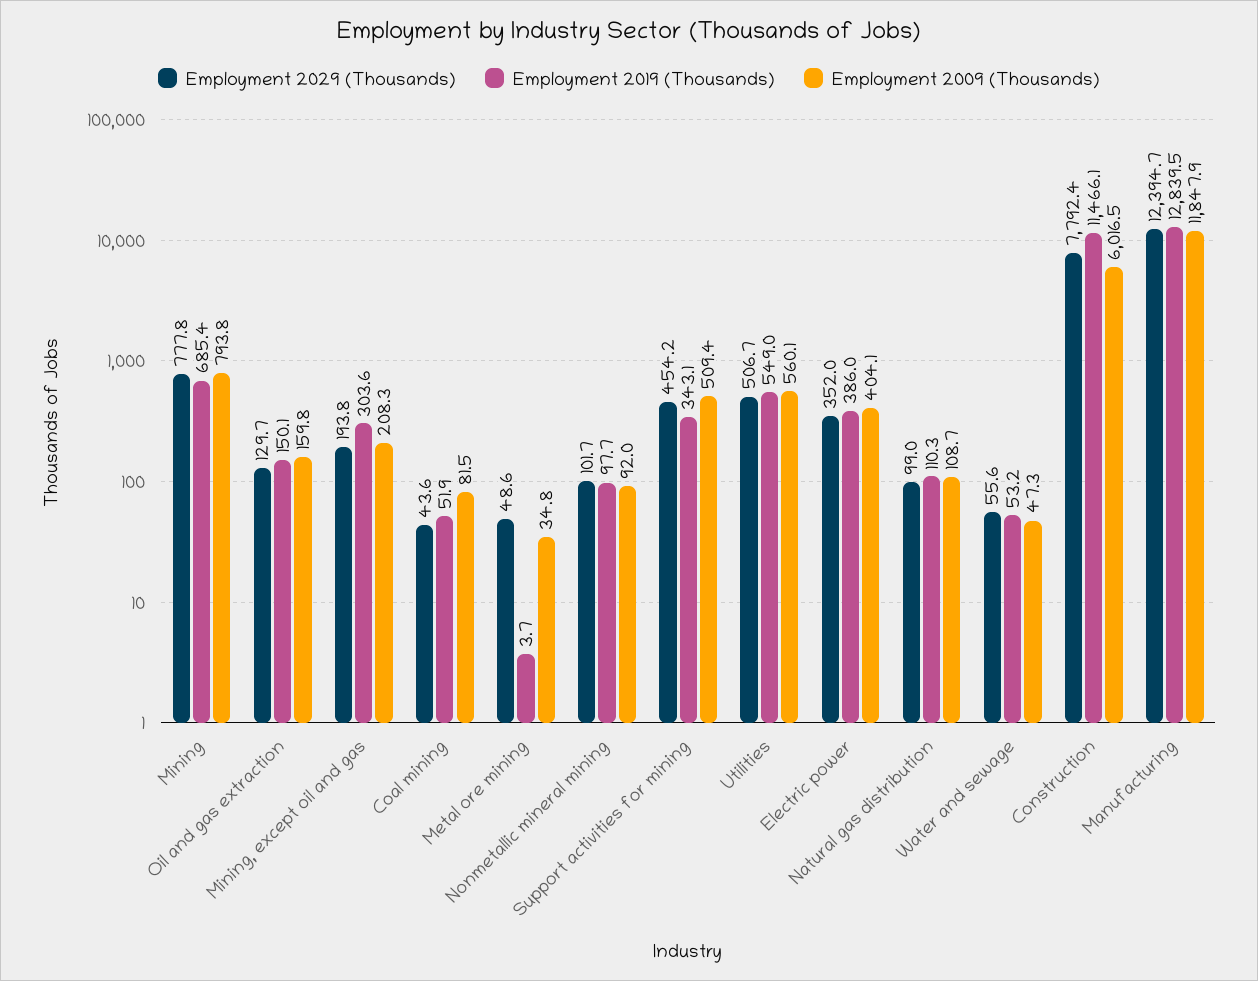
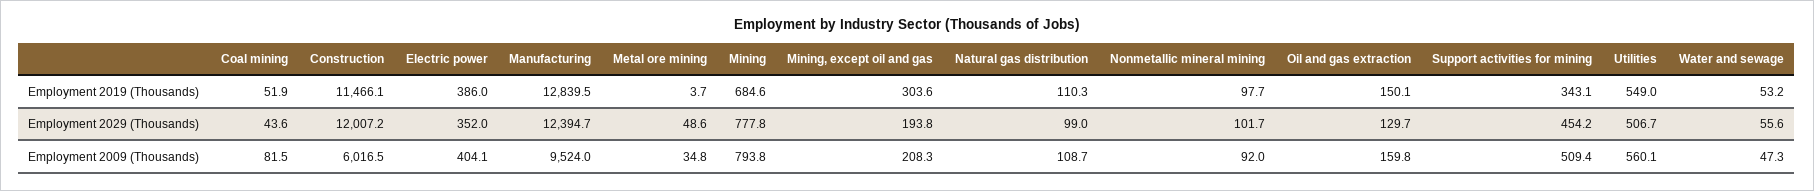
Employment 2019 (Thousands), Mining: 685.4 -> 684.6
Employment 2029 (Thousands), Construction: 7792.4 -> 12007.2
Employment 2009 (Thousands), Manufacturing: 11847.9 -> 9524

